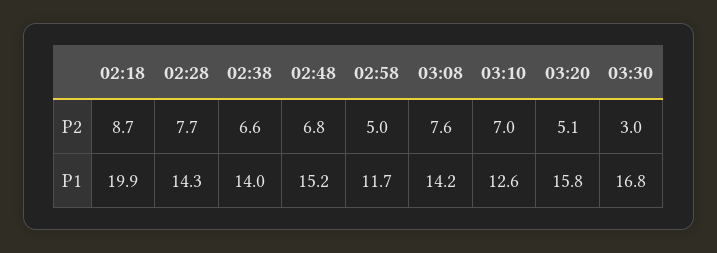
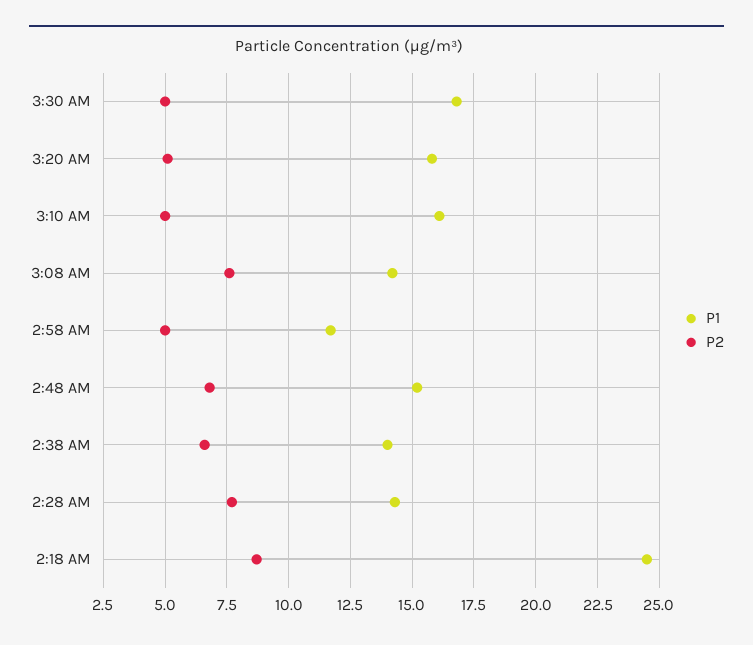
P2, 03:10: 7 -> 5
P2, 03:30: 3 -> 5
P1, 02:18: 19.9 -> 24.5
P1, 03:10: 12.6 -> 16

